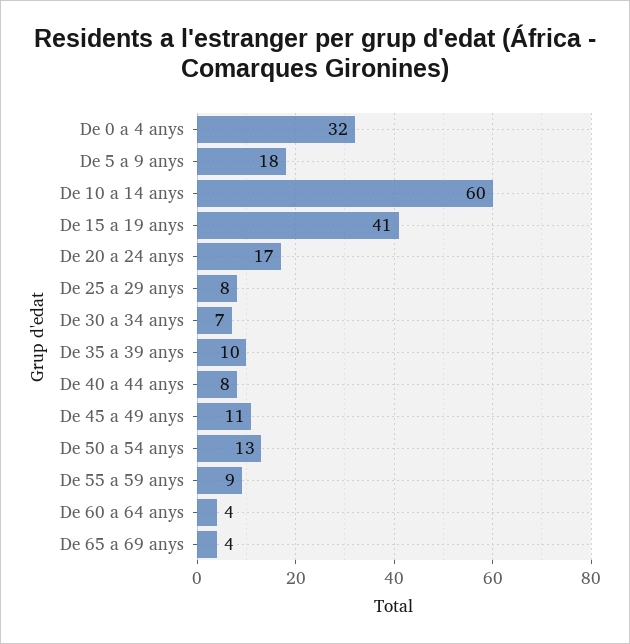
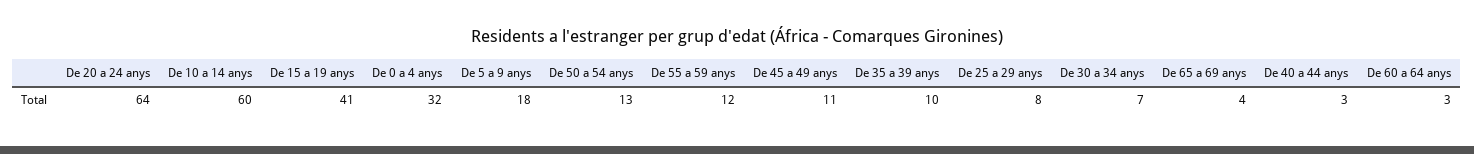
De 20 a 24 anys: 17 -> 64
De 40 a 44 anys: 8 -> 3
De 55 a 59 anys: 9 -> 12
De 60 a 64 anys: 4 -> 3

